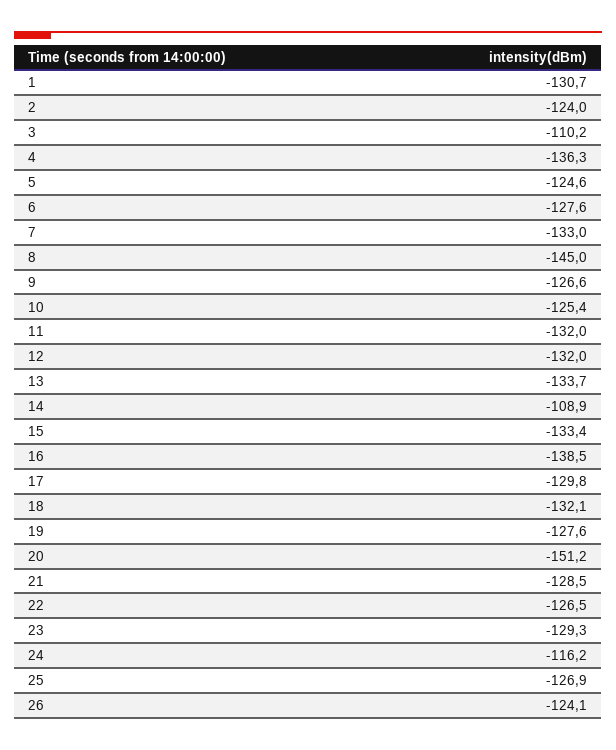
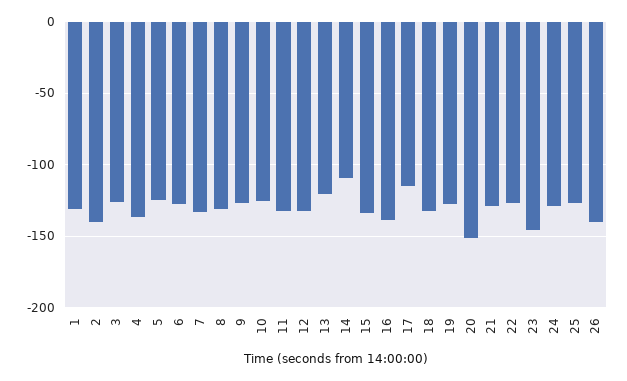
2: -124 -> -140
3: -110.2 -> -125
8: -145 -> -130
13: -133.7 -> -120
17: -129.8 -> -115
23: -129.3 -> -145
24: -116.2 -> -130
26: -124.1 -> -140

